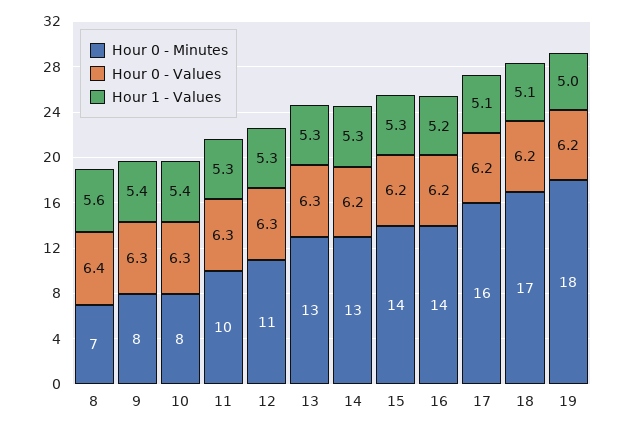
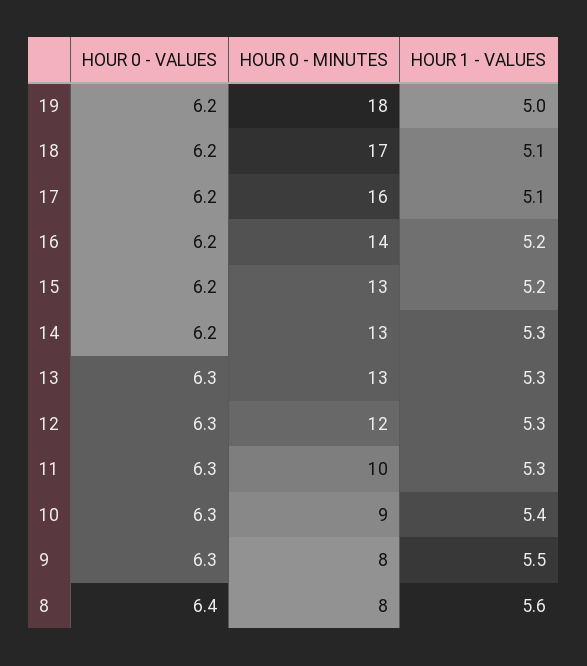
Hour 0 - Minutes, 8: 7 -> 8
Hour 1 - Values, 9: 5.4 -> 5.5
Hour 0 - Minutes, 10: 8 -> 9
Hour 0 - Minutes, 12: 11 -> 12
Hour 0 - Minutes, 15: 14 -> 13
Hour 1 - Values, 15: 5.3 -> 5.2

